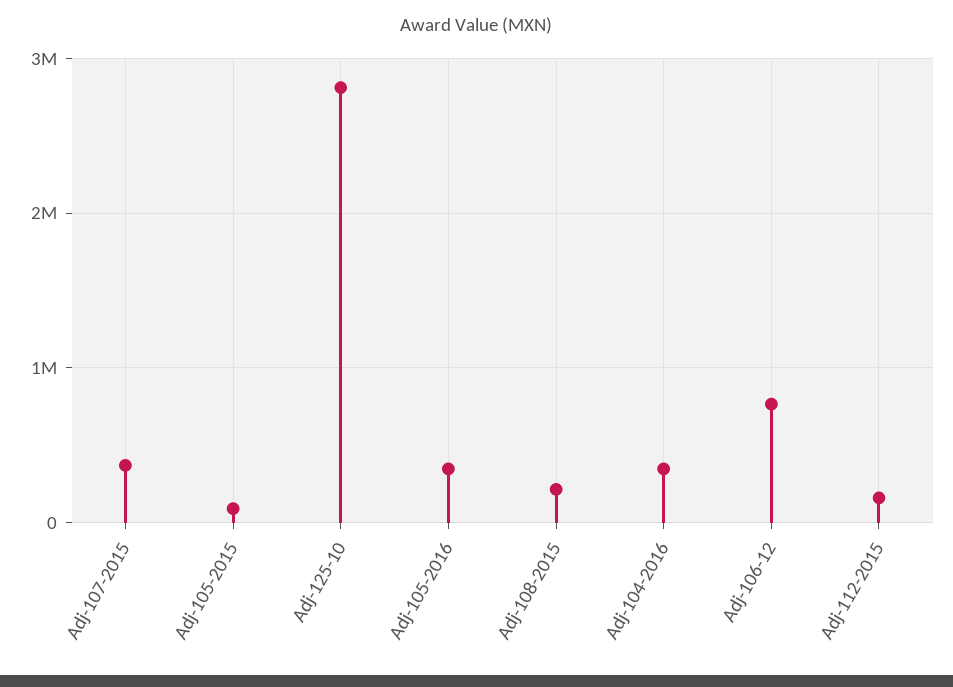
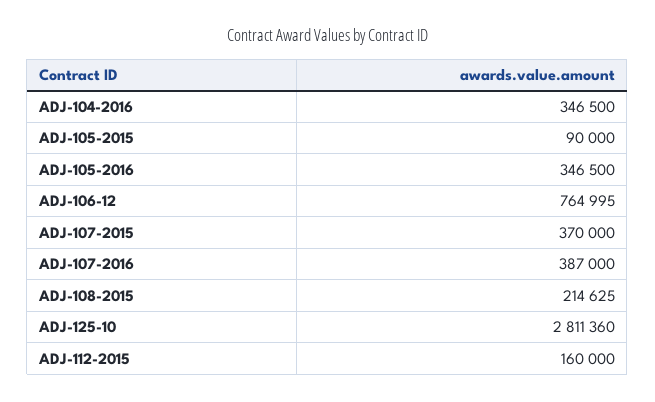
ADJ-107-2016: none -> 387000

